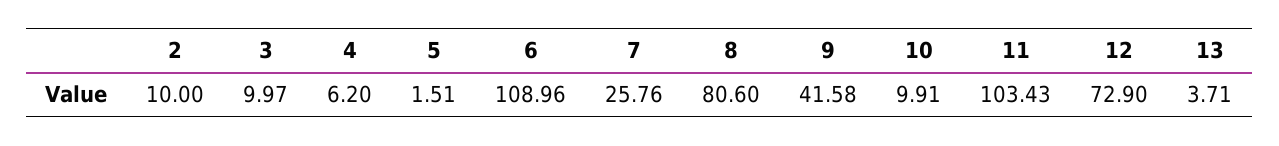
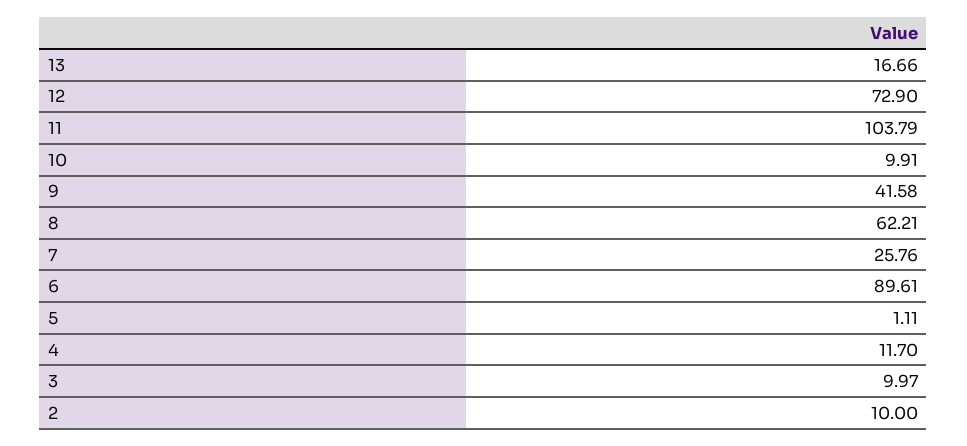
4: 6.2 -> 11.7
5: 1.51 -> 1.11
6: 108.96 -> 89.61
8: 80.6 -> 62.21
11: 103.43 -> 103.79
13: 3.71 -> 16.66

